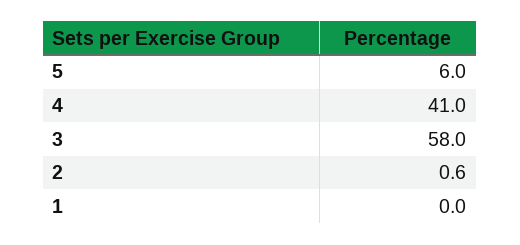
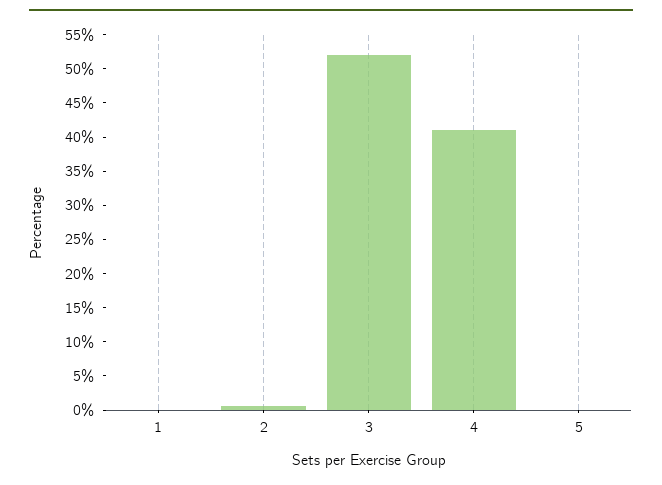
5: 6 -> 0
3: 58 -> 52.5

